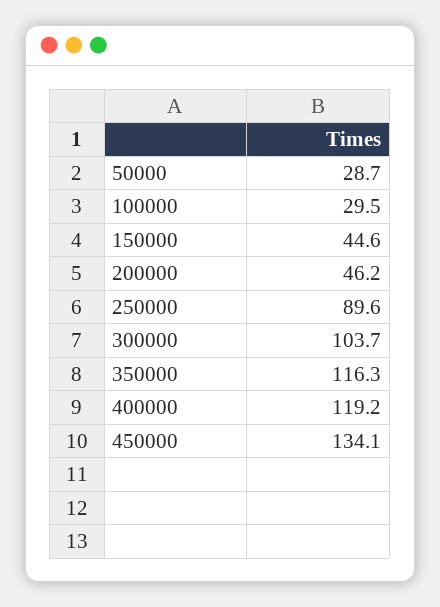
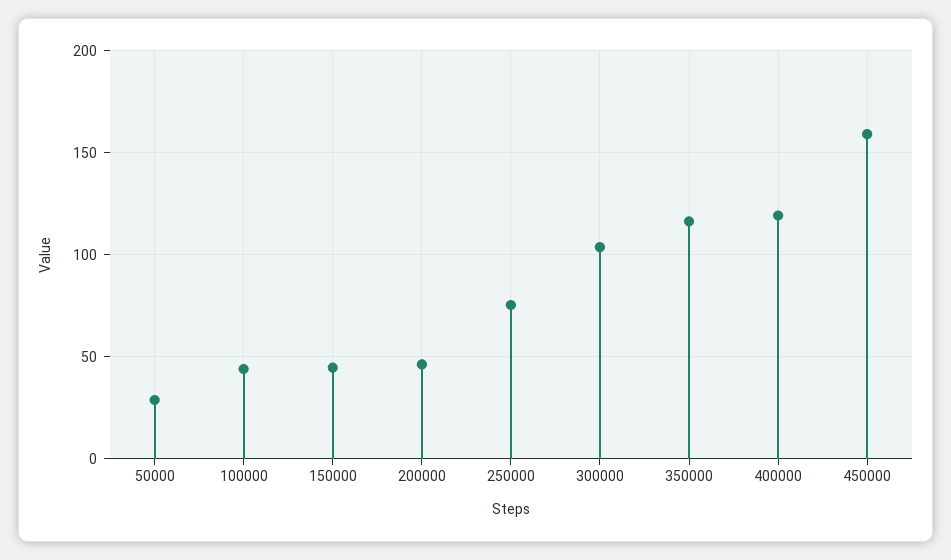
100000: 29.5 -> 45
250000: 89.6 -> 75
450000: 134.1 -> 160

